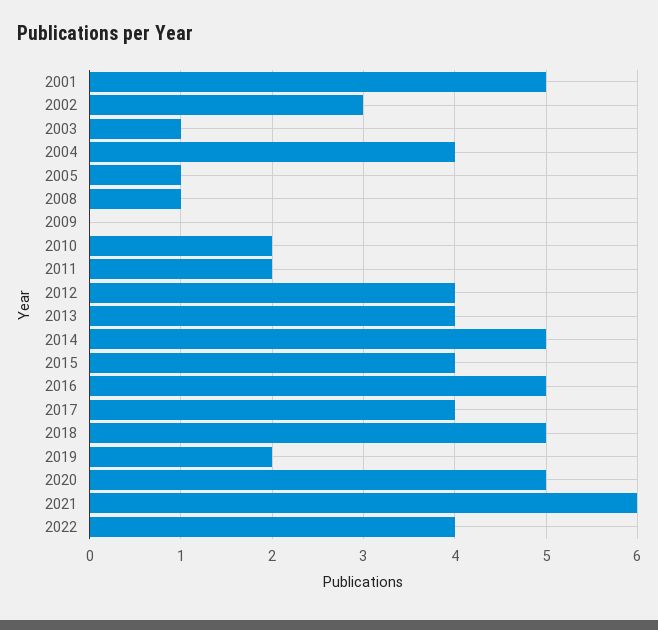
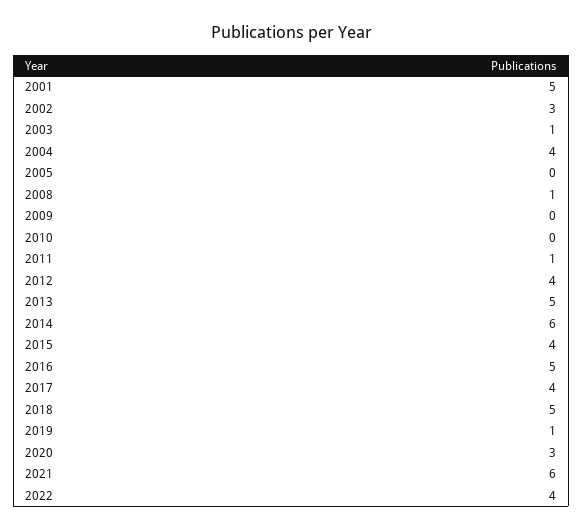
2005: 1 -> 0
2010: 2 -> 0
2011: 2 -> 1
2013: 4 -> 5
2014: 5 -> 6
2019: 2 -> 1
2020: 5 -> 3

